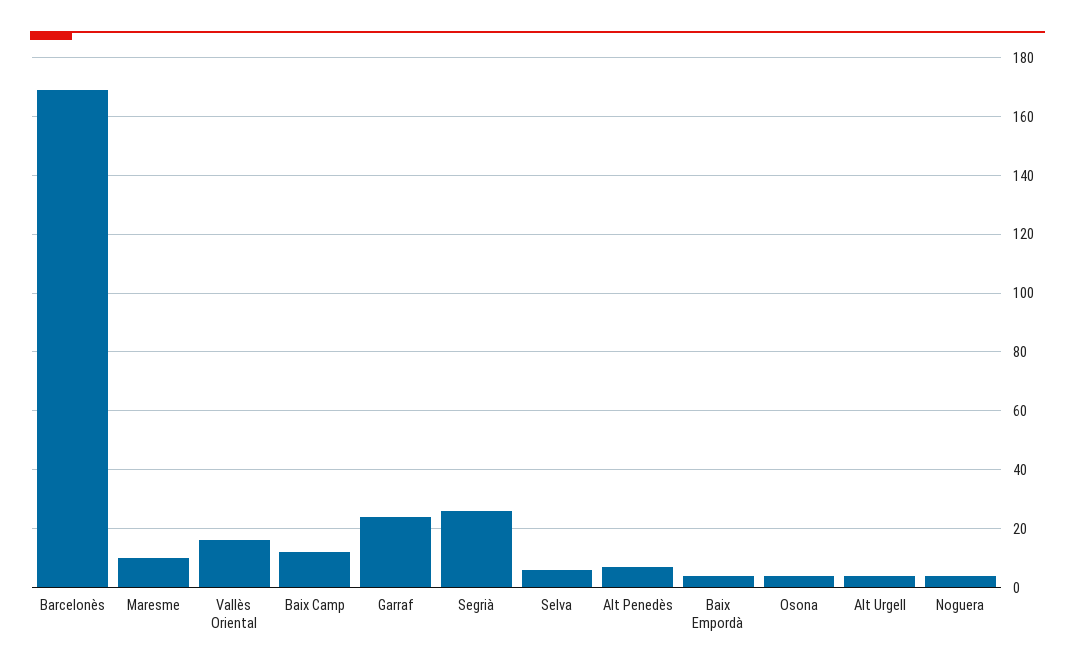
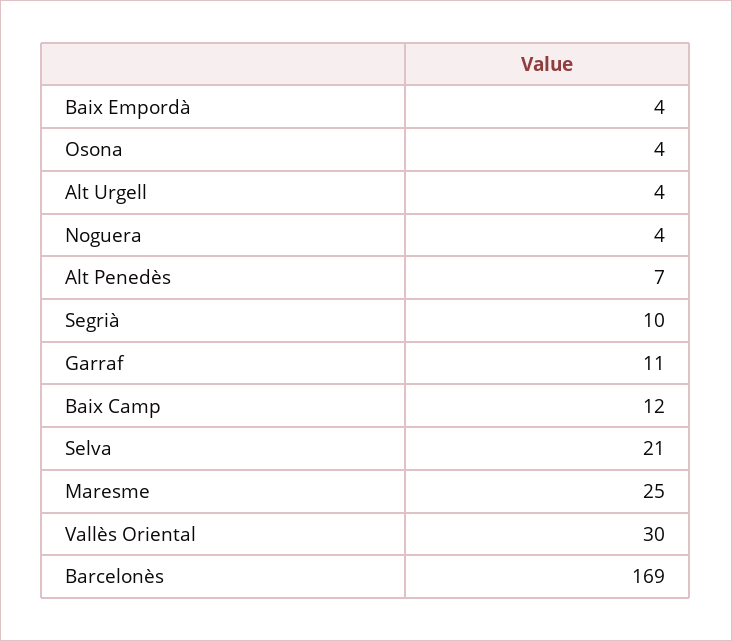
Maresme: 10 -> 25
Vallès Oriental: 15 -> 30
Garraf: 25 -> 11
Segrià: 25 -> 10
Selva: 5 -> 21

